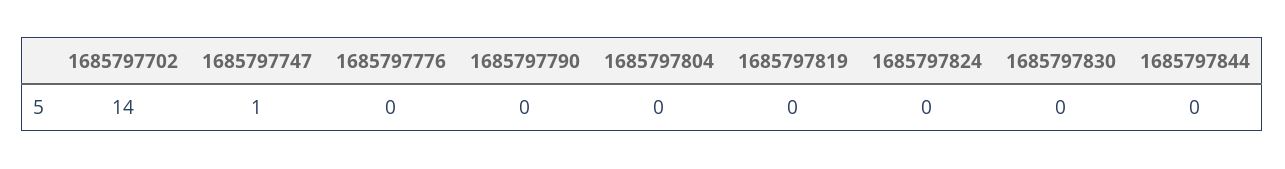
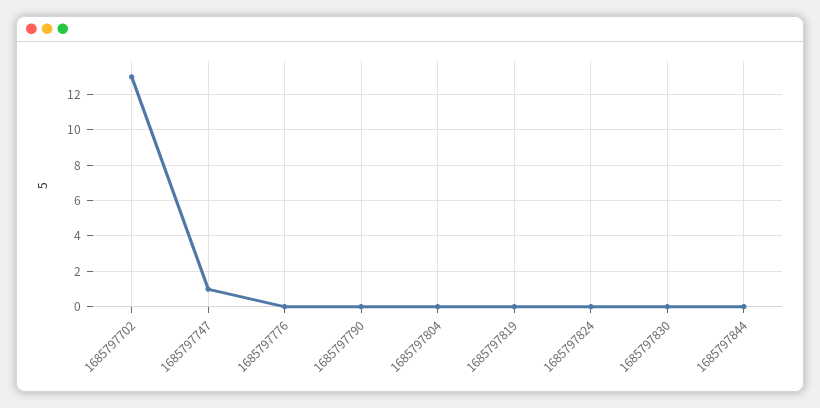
1685797702: 14 -> 13

